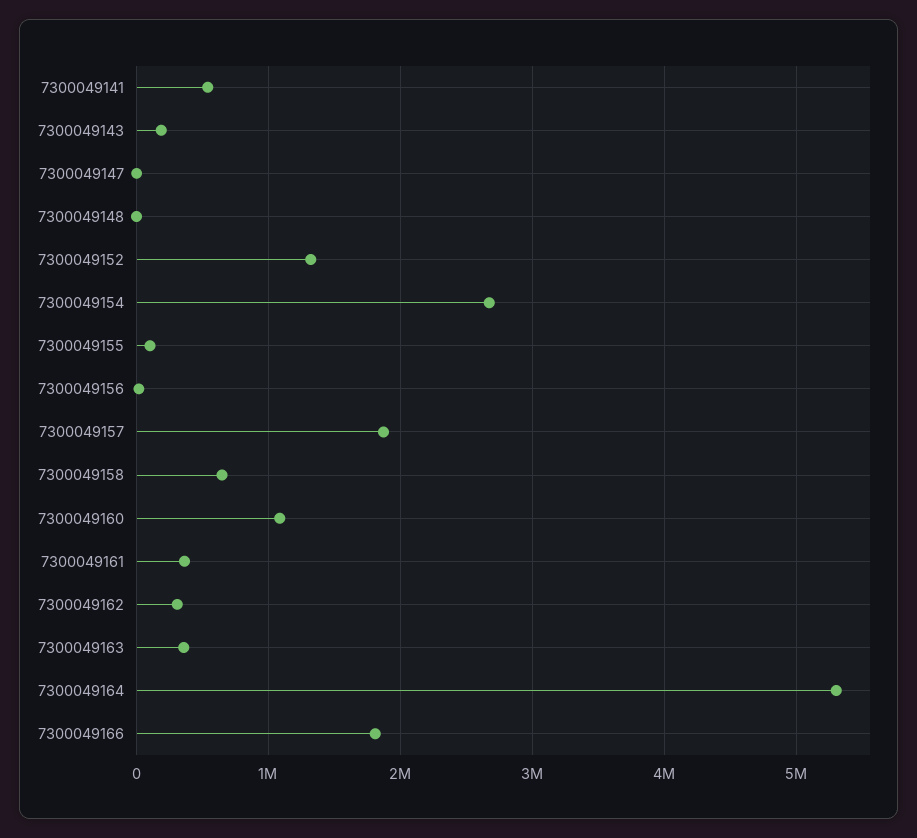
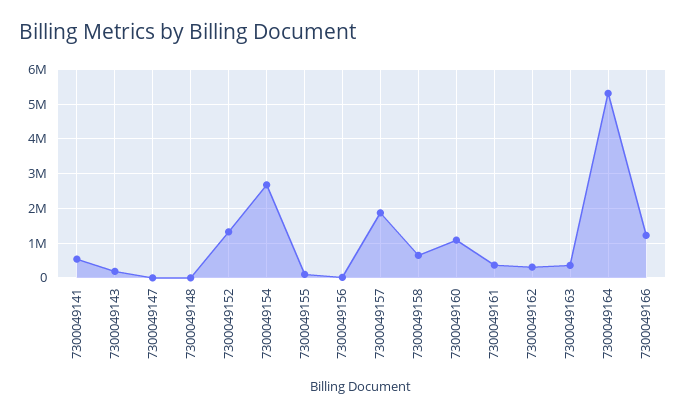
7300049166: 1800000 -> 1200000

